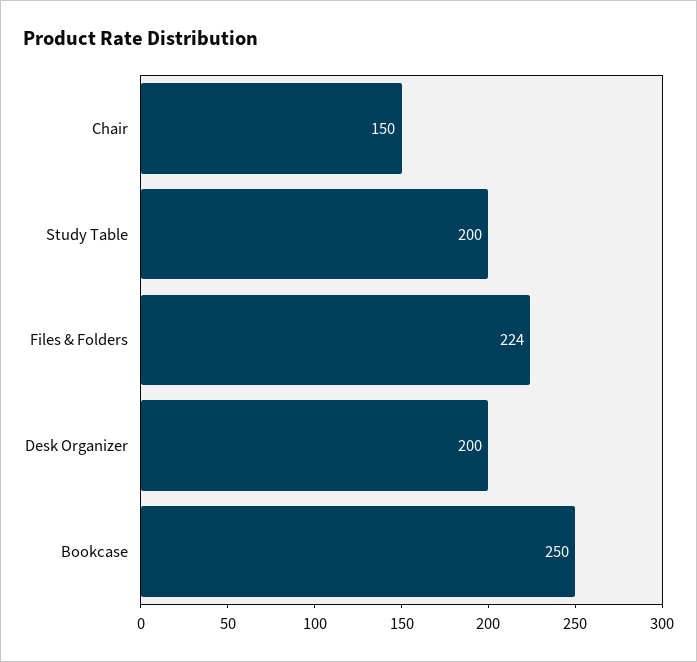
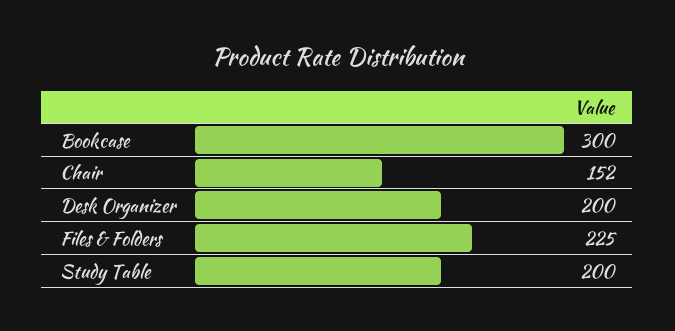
Chair: 150 -> 152
Files & Folders: 224 -> 225
Bookcase: 250 -> 300

